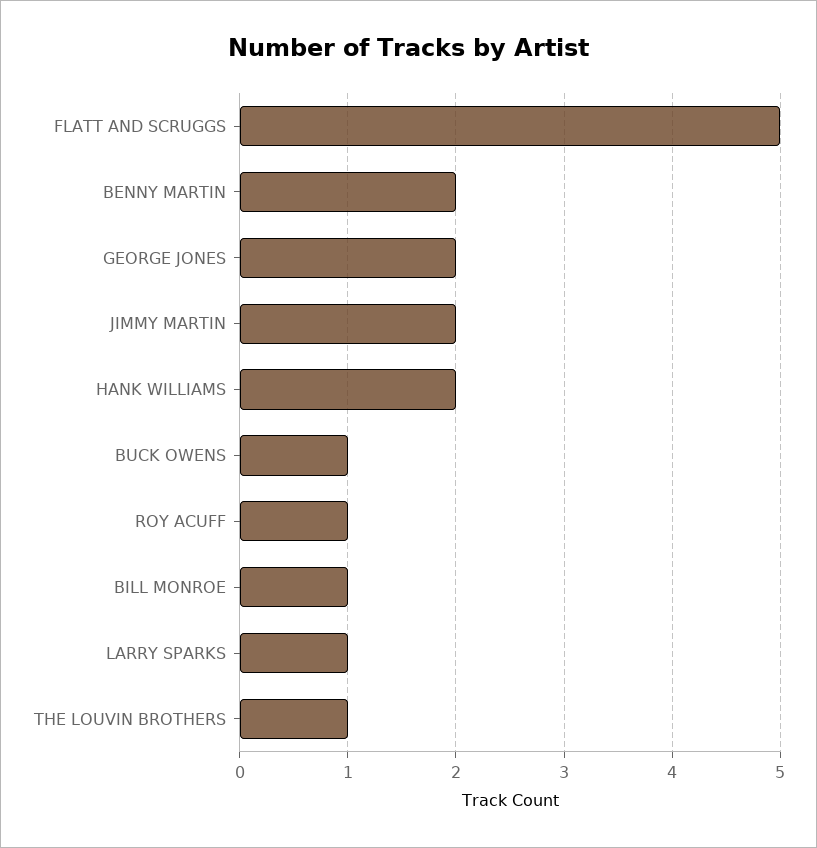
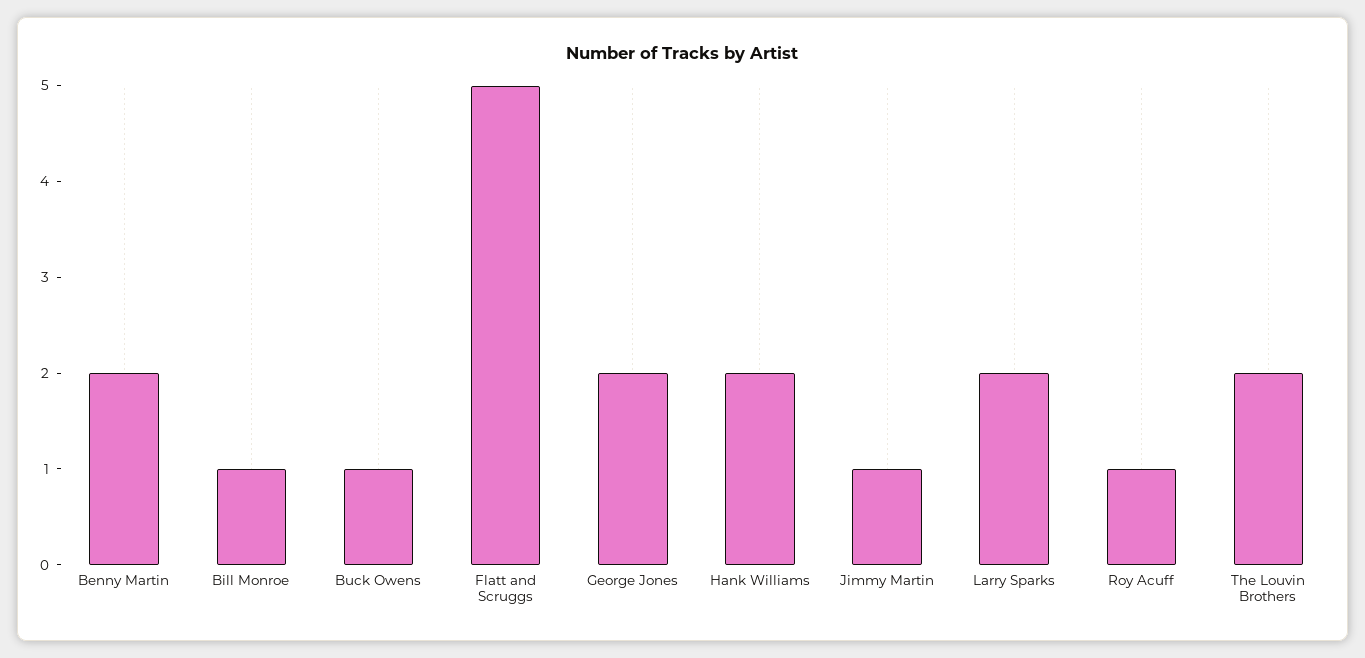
JIMMY MARTIN: 2 -> 1
LARRY SPARKS: 1 -> 2
THE LOUVIN BROTHERS: 1 -> 2

